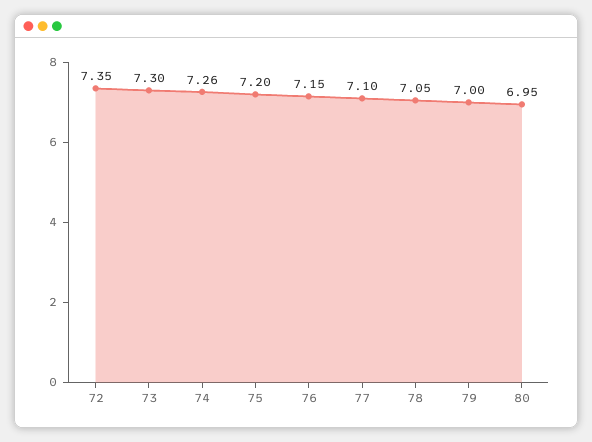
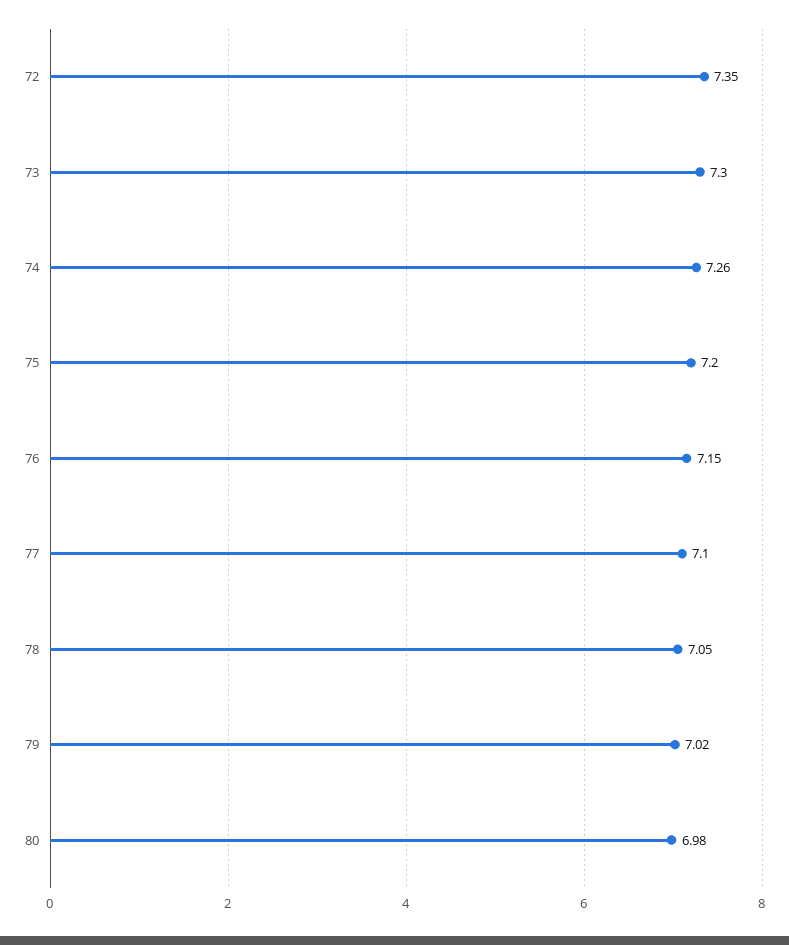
79: 7 -> 7.02
80: 6.95 -> 6.98

